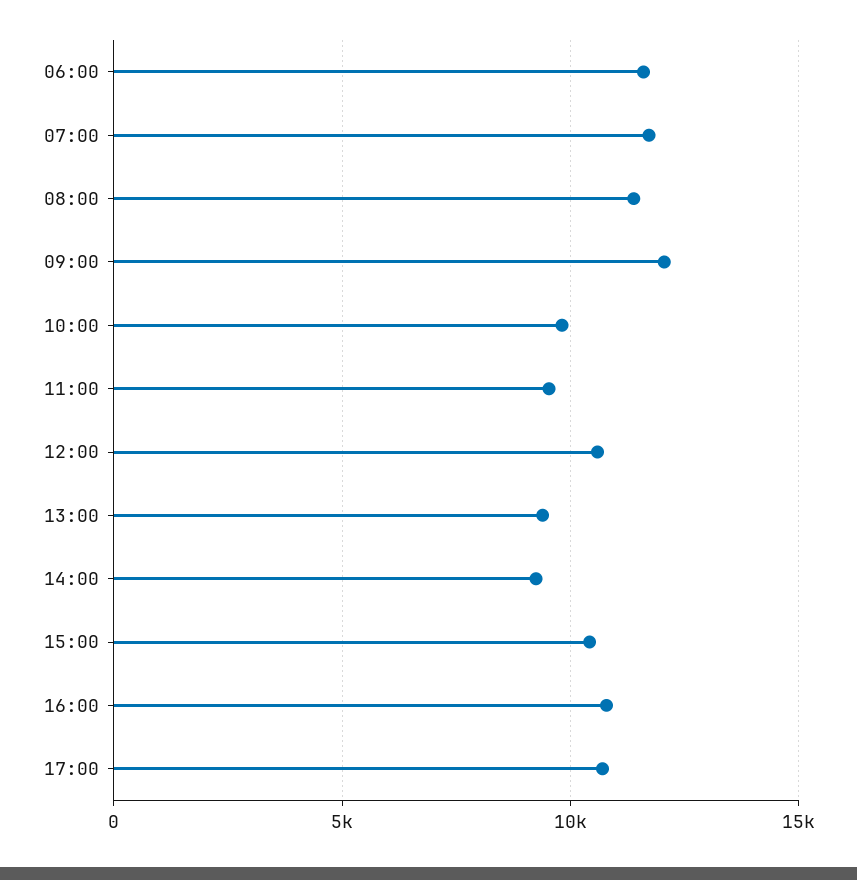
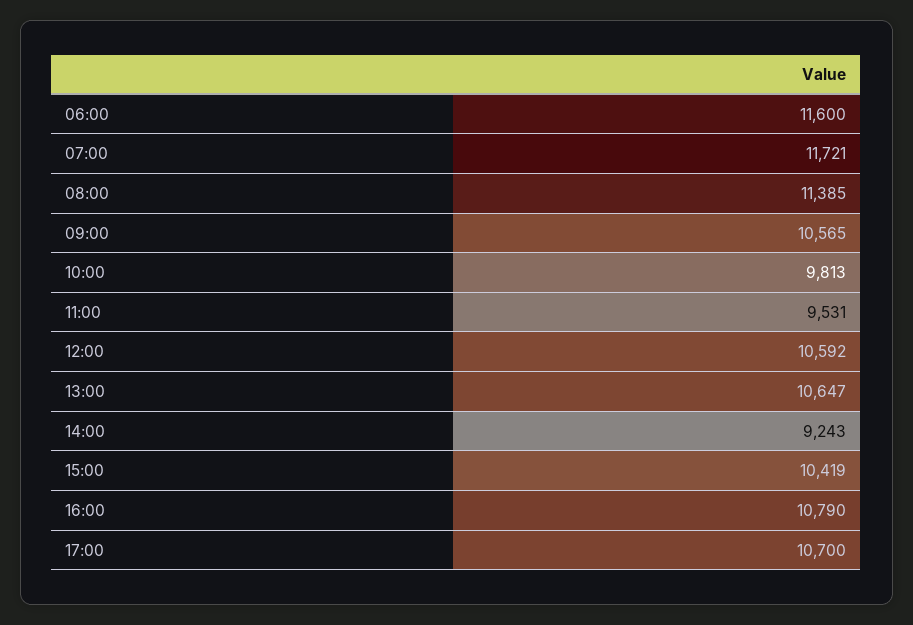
09:00: 12000 -> 10565
13:00: 9500 -> 10647

